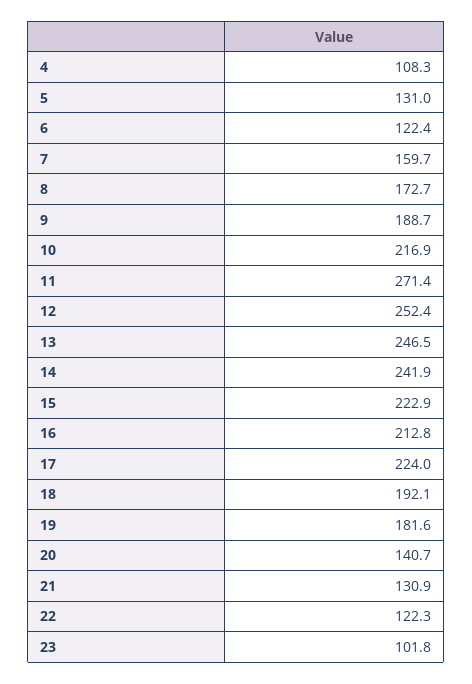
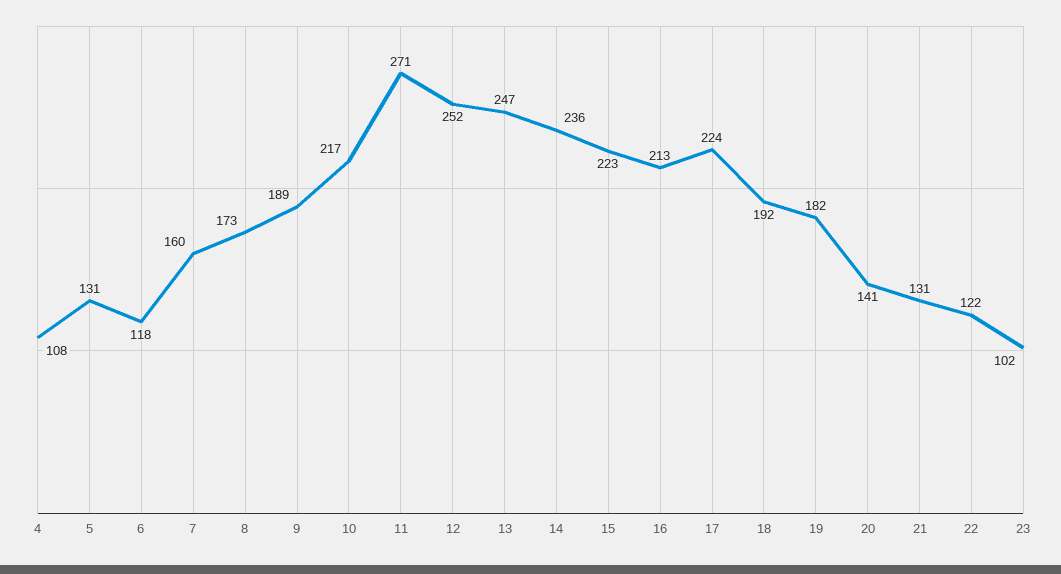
6: 122.4 -> 118
14: 241.9 -> 236

